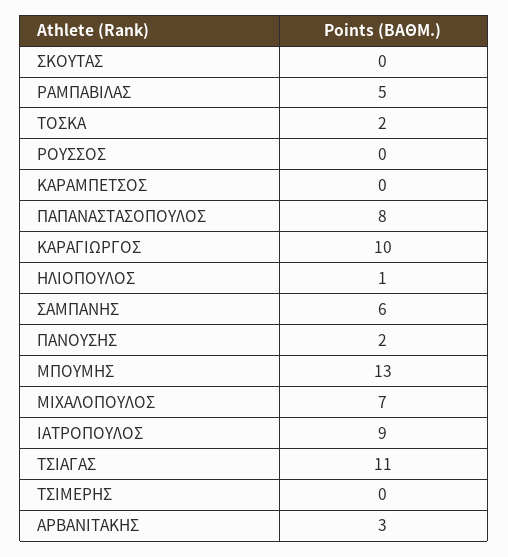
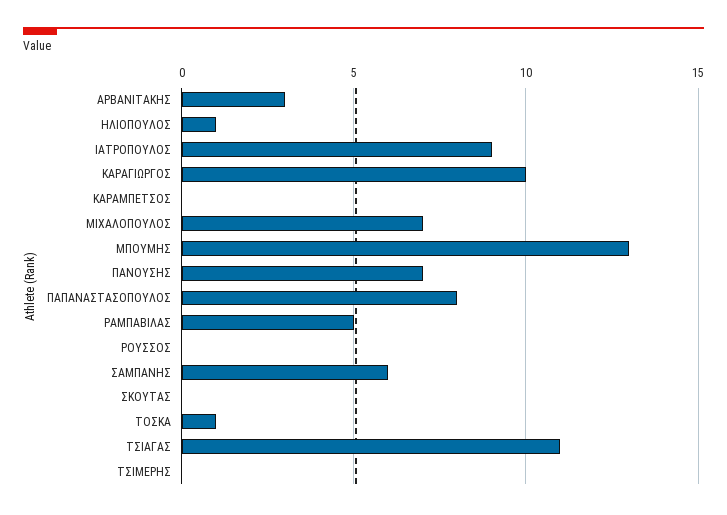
ΤΟΣΚΑ: 2 -> 1
ΠΑΝΟΥΣΗΣ: 2 -> 7

